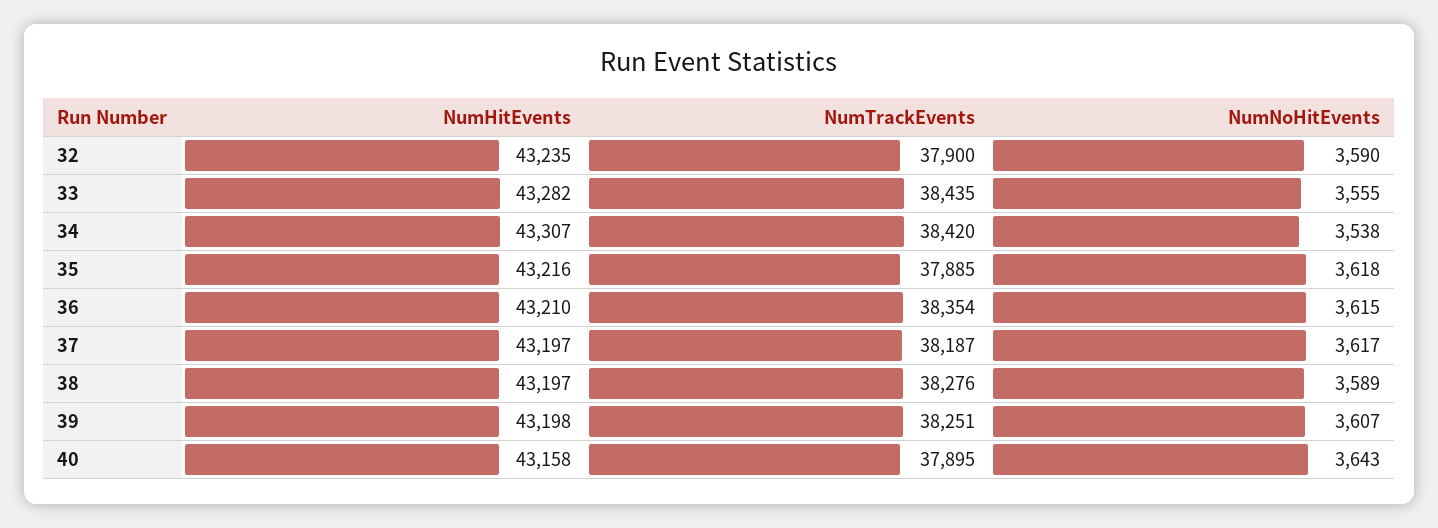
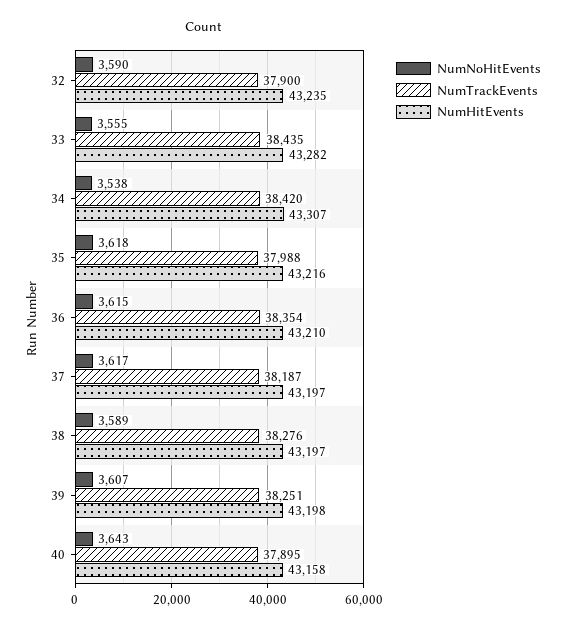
NumTrackEvents, 35: 37885 -> 37988

